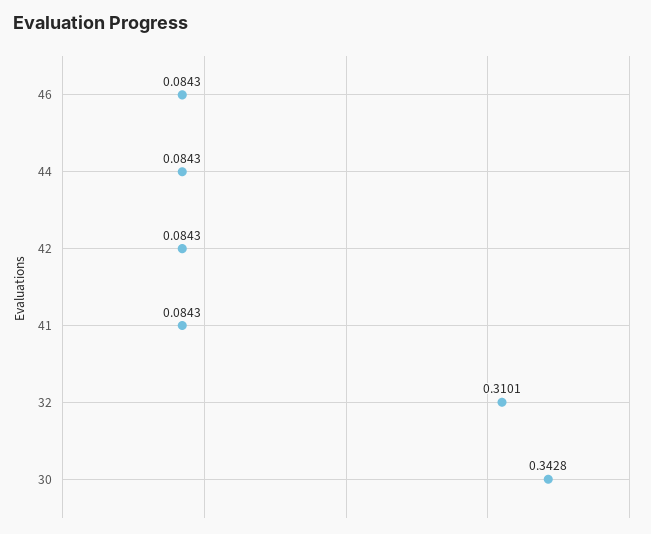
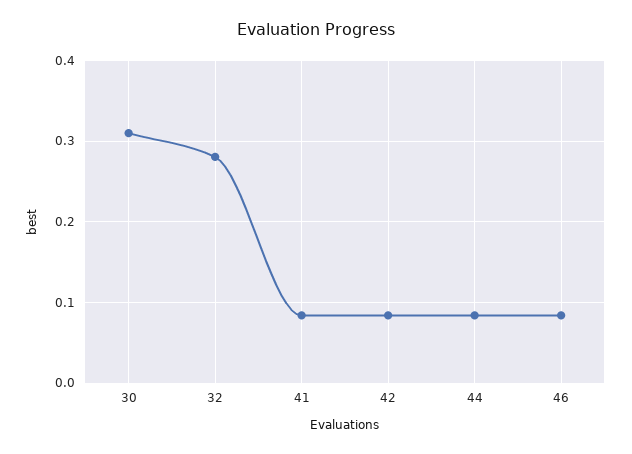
32: 0.3101 -> 0.28
30: 0.3428 -> 0.31

